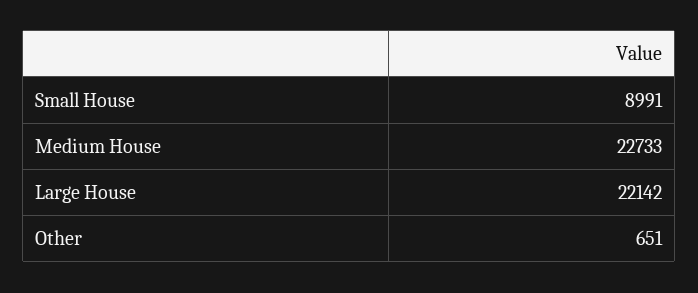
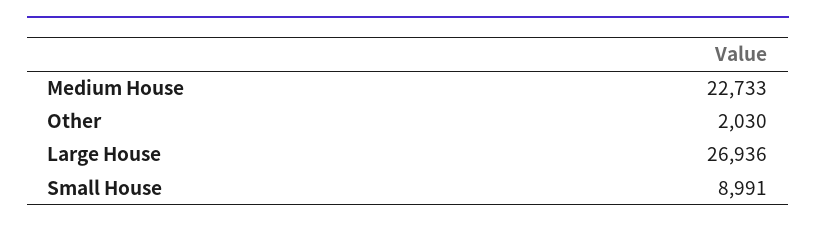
Large House: 22142 -> 26936
Other: 651 -> 2030

